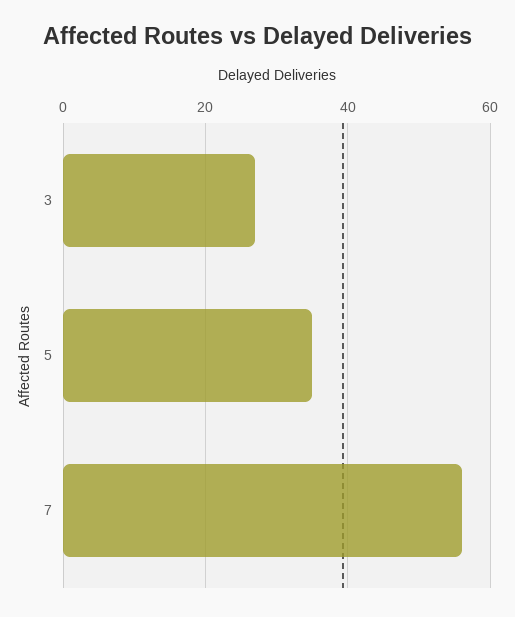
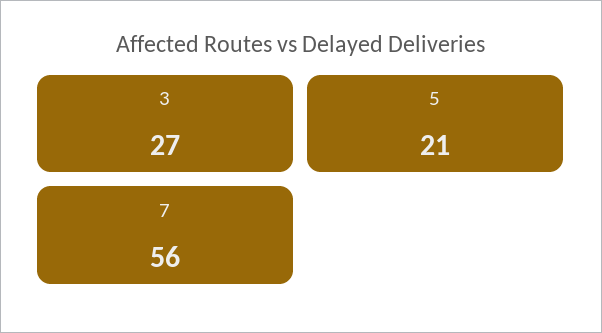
5: 35 -> 21

